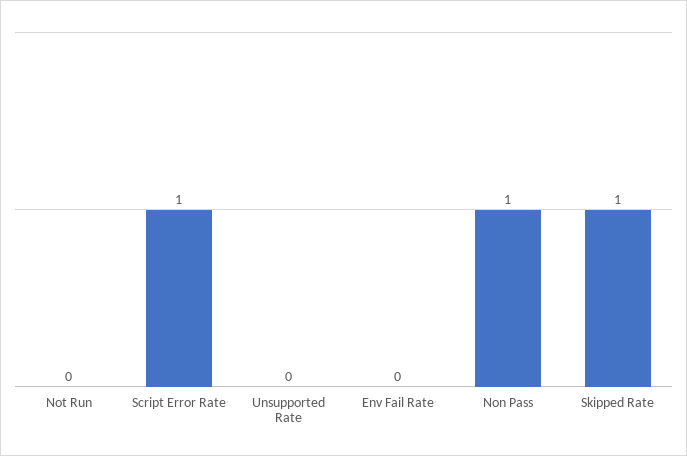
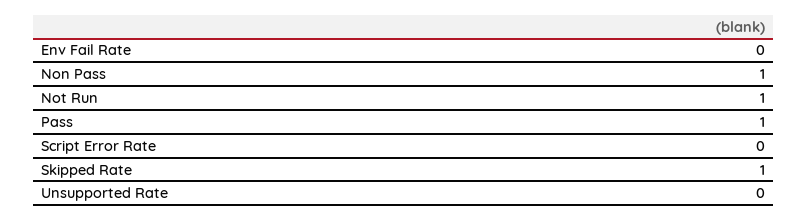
Not Run: 0 -> 1
Script Error Rate: 1 -> 0
Pass: none -> 1

